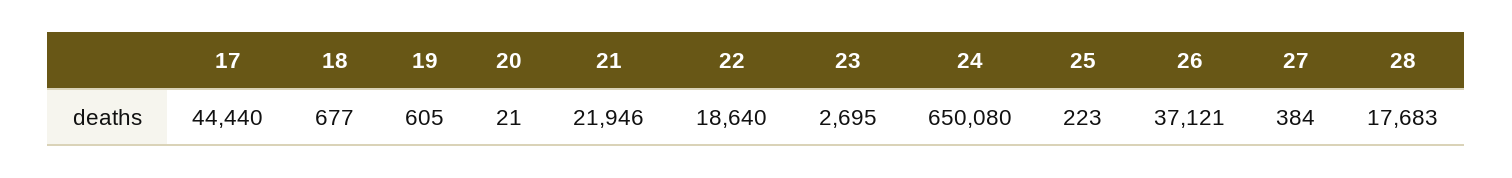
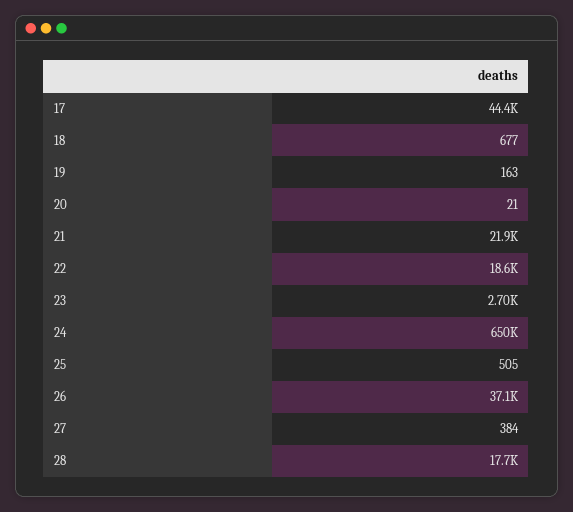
19: 605 -> 163
25: 223 -> 505

